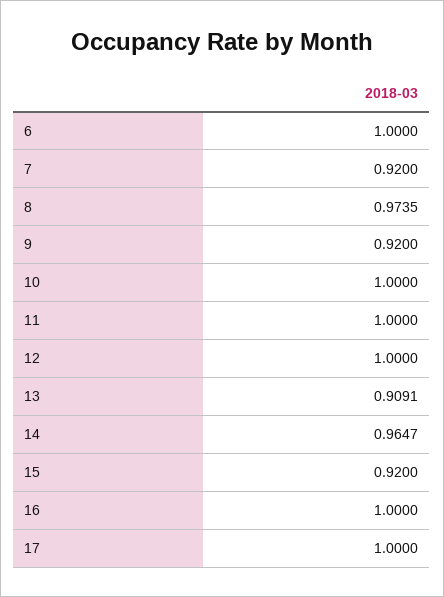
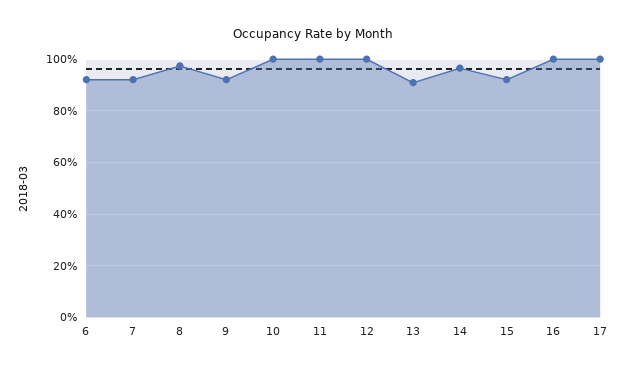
6: 1 -> 0.925

